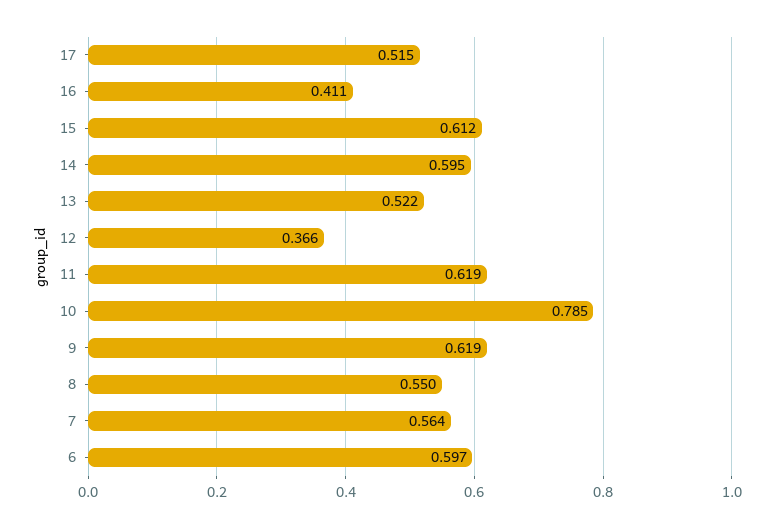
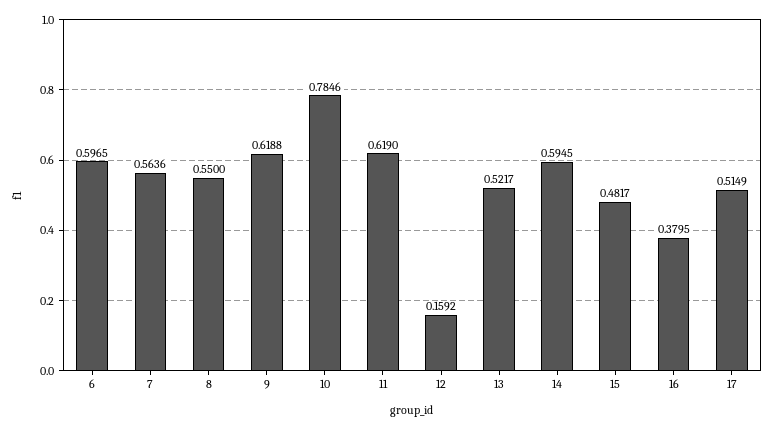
16: 0.411 -> 0.3795
15: 0.612 -> 0.4817
12: 0.366 -> 0.1592

